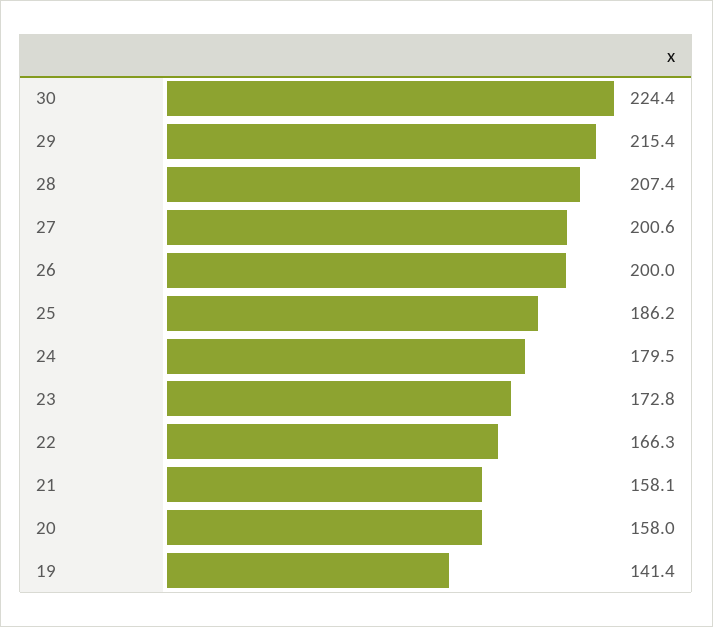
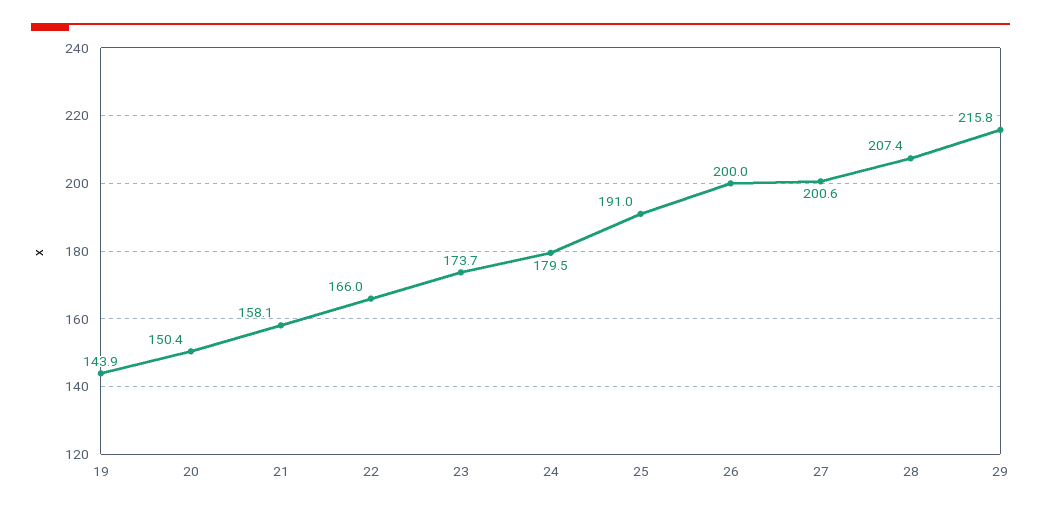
30: 224.4 -> none
29: 215.4 -> 215.8
25: 186.2 -> 191
23: 172.8 -> 173.7
22: 166.3 -> 166
20: 158 -> 150.4
19: 141.4 -> 143.9

